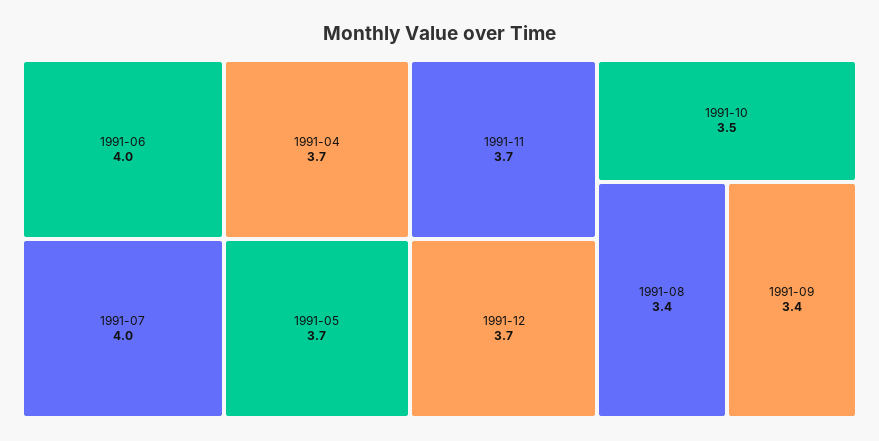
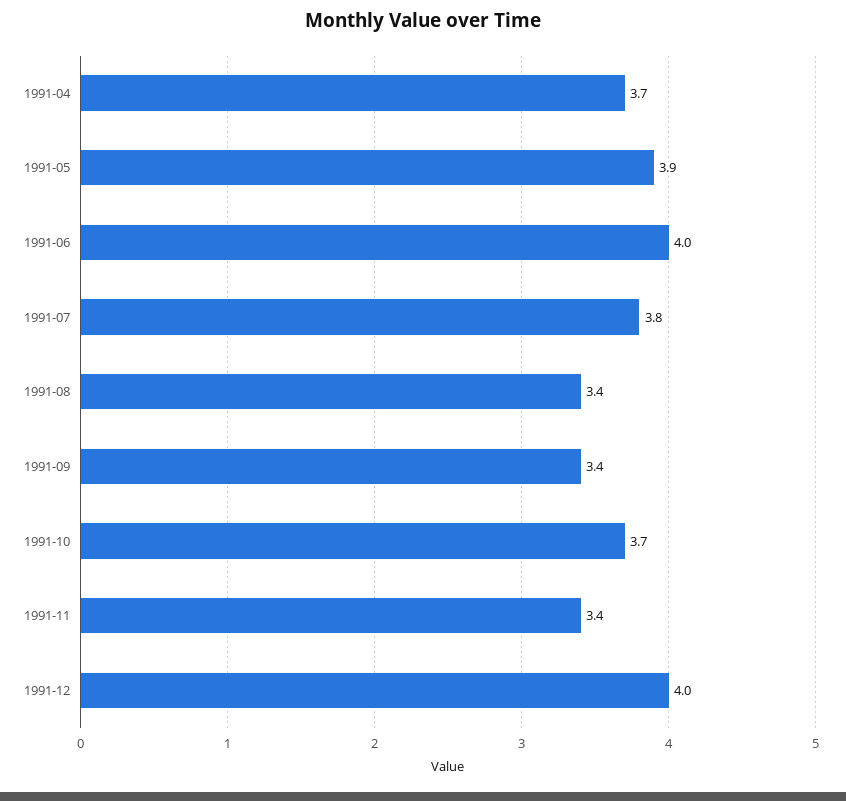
1991-07: 4 -> 3.8
1991-05: 3.7 -> 3.9
1991-11: 3.7 -> 3.4
1991-12: 3.7 -> 4
1991-10: 3.5 -> 3.7

